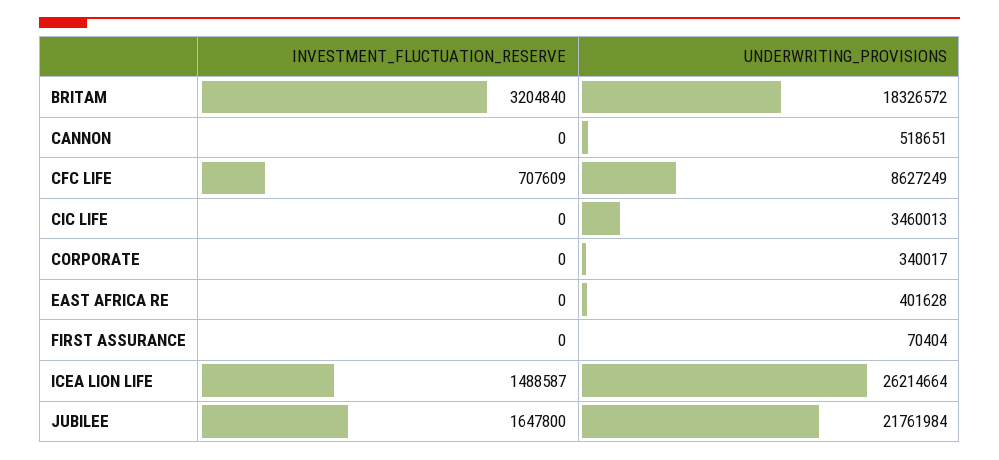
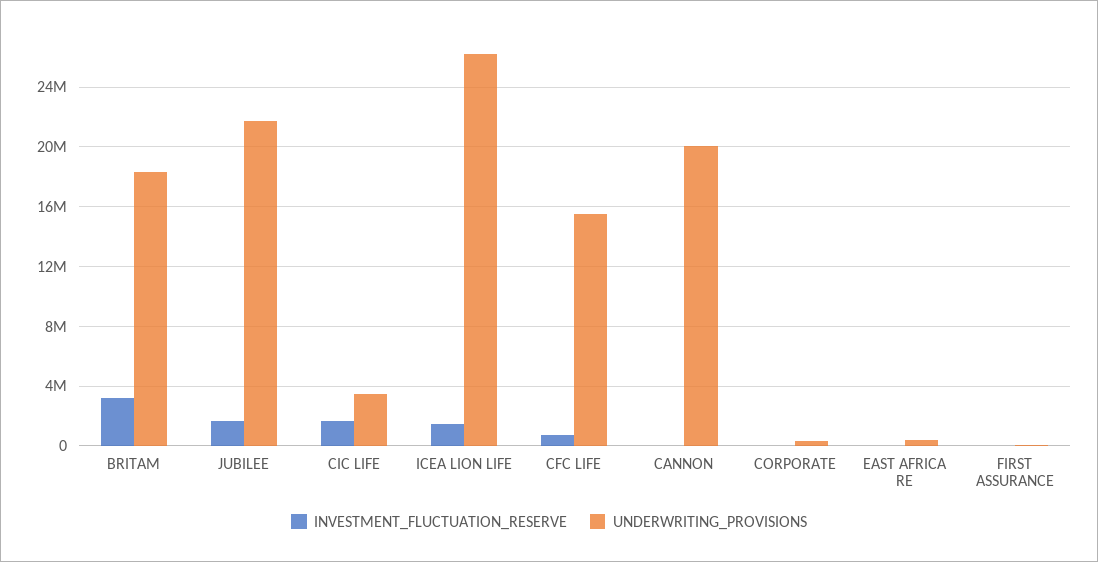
UNDERWRITING_PROVISIONS, CANNON: 518651 -> 20000000
UNDERWRITING_PROVISIONS, CFC LIFE: 8627249 -> 15500000
INVESTMENT_FLUCTUATION_RESERVE, CIC LIFE: 0 -> 1500000

